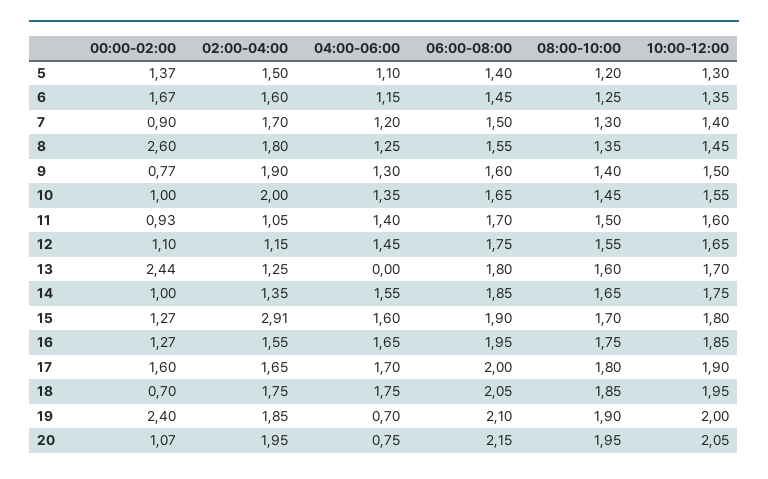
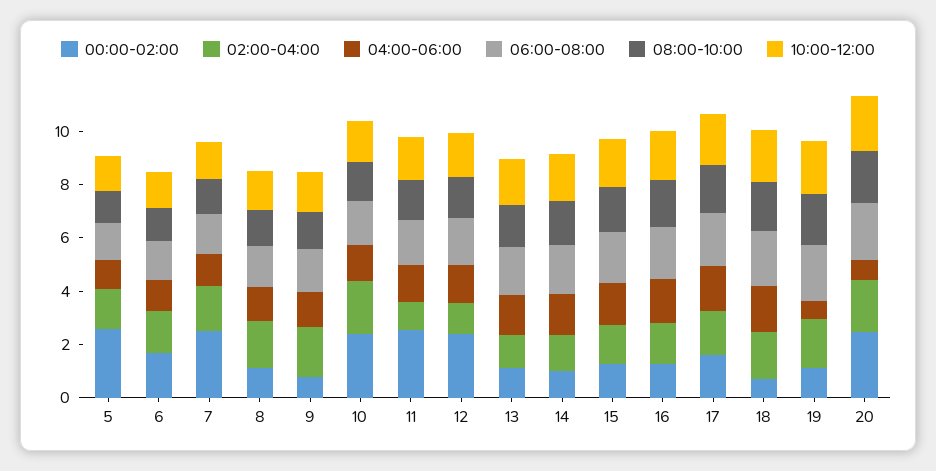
00:00-02:00, 5: 1.37 -> 2.5
00:00-02:00, 7: 0.9 -> 2.5
00:00-02:00, 8: 2.6 -> 1
00:00-02:00, 10: 1 -> 2.5
00:00-02:00, 11: 0.93 -> 2.5
00:00-02:00, 12: 1.1 -> 2.5
00:00-02:00, 13: 2.44 -> 1
04:00-06:00, 13: 0 -> 1.5
02:00-04:00, 15: 2.91 -> 1.5
00:00-02:00, 19: 2.4 -> 1
00:00-02:00, 20: 1.07 -> 2.5

